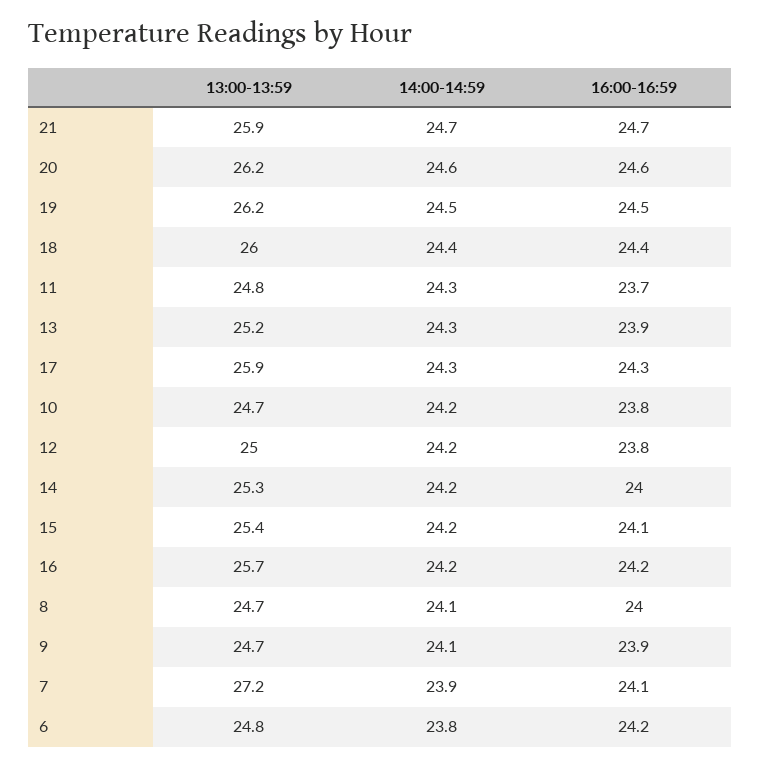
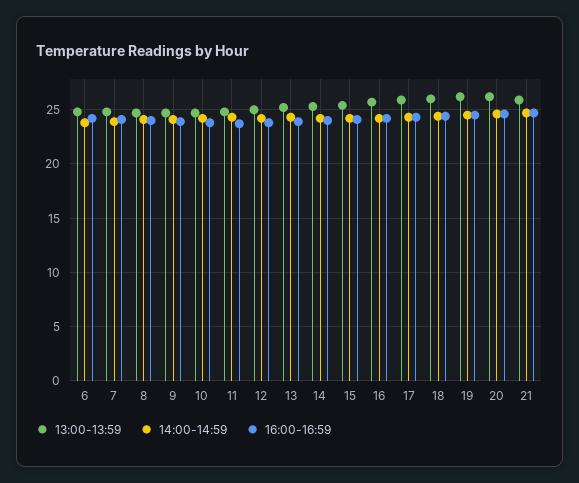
13:00-13:59, 7: 27.2 -> 25

